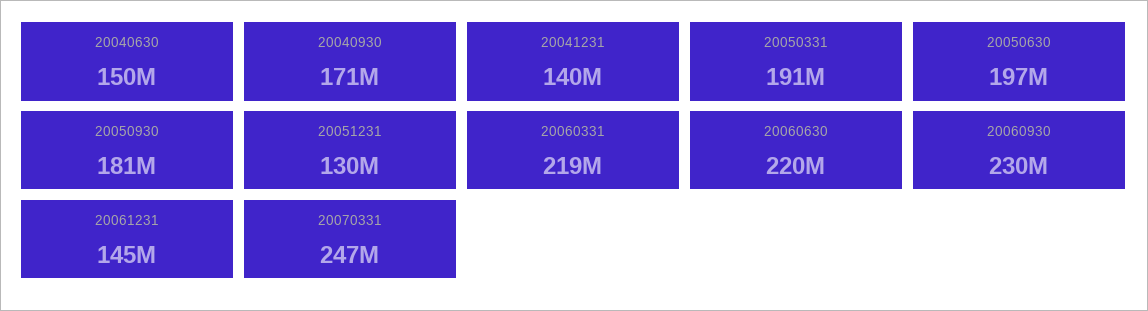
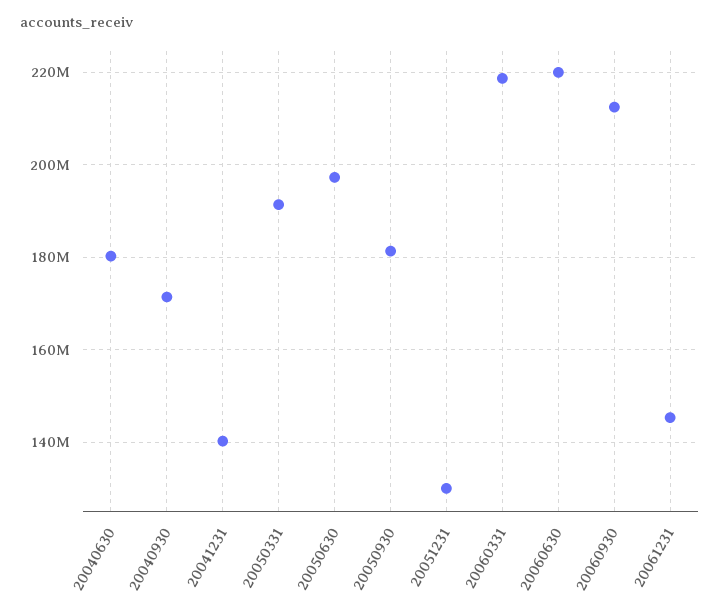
20040630: 150000000 -> 180000000
20060930: 230000000 -> 212000000
20070331: 247000000 -> none

